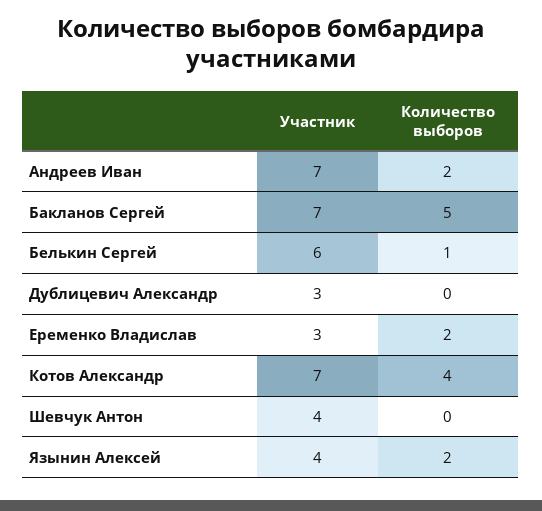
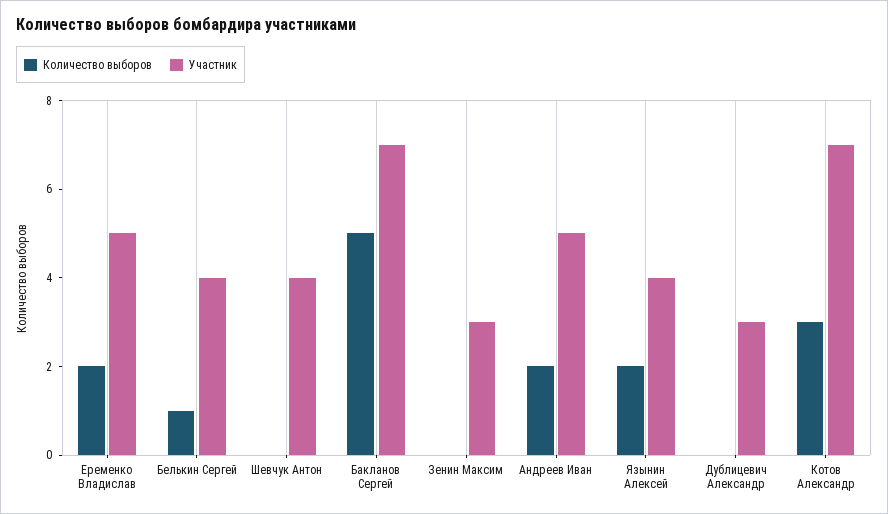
Участник, Андреев Иван: 7 -> 5
Участник, Белькин Сергей: 6 -> 4
Участник, Еременко Владислав: 3 -> 5
Количество выборов, Котов Александр: 4 -> 3
Количество выборов, Зенин Максим: none -> 0
Участник, Зенин Максим: none -> 3

